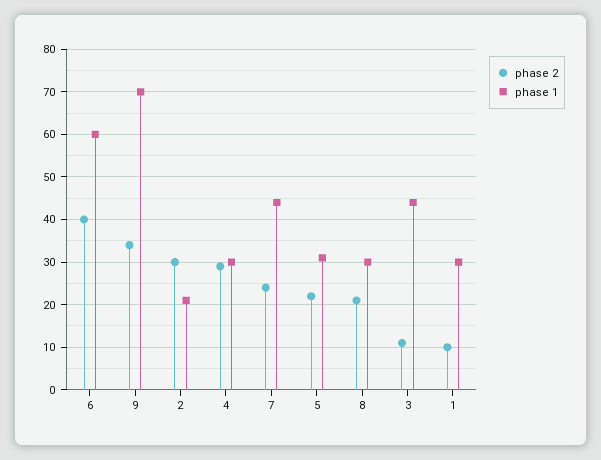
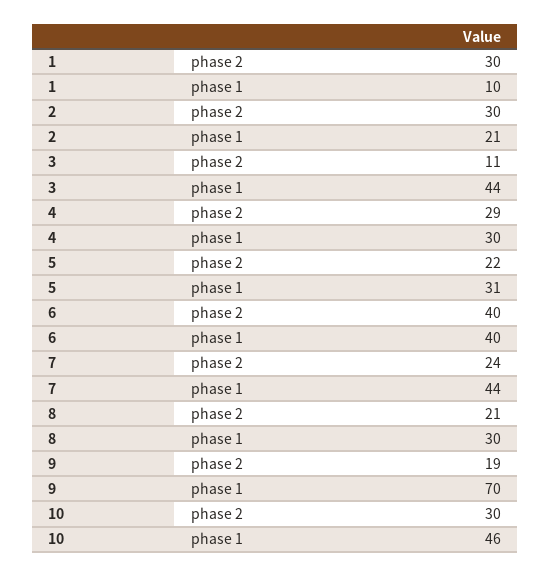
phase 1, 6: 60 -> 40
phase 2, 9: 35 -> 19
phase 2, 1: 10 -> 30
phase 1, 1: 30 -> 10
phase 2, 10: none -> 30
phase 1, 10: none -> 46

